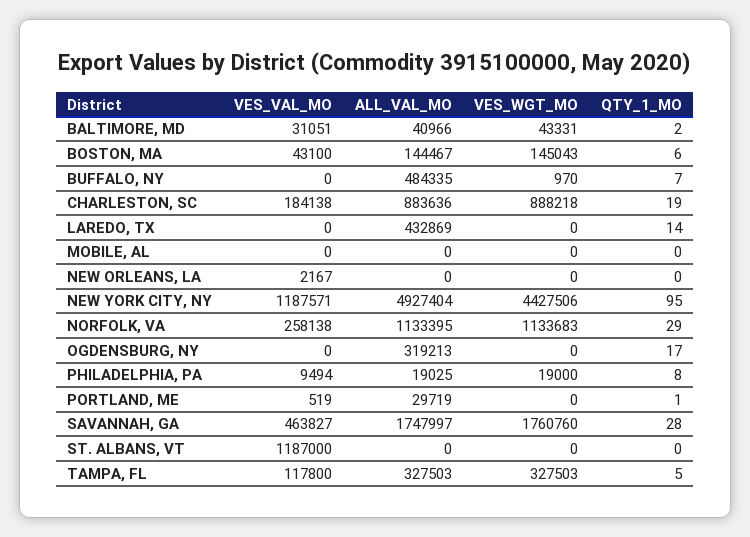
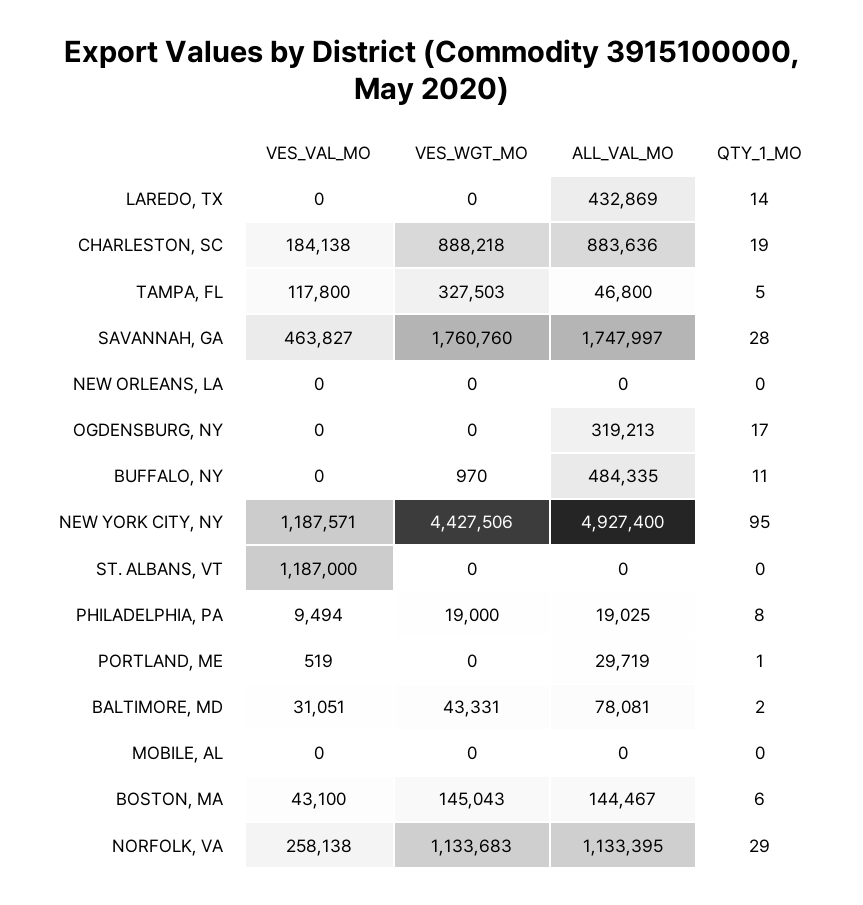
ALL_VAL_MO, BALTIMORE, MD: 40966 -> 78081
QTY_1_MO, BUFFALO, NY: 7 -> 11
VES_VAL_MO, NEW ORLEANS, LA: 2167 -> 0
ALL_VAL_MO, NEW YORK CITY, NY: 4927404 -> 4927400
ALL_VAL_MO, TAMPA, FL: 327503 -> 46800

